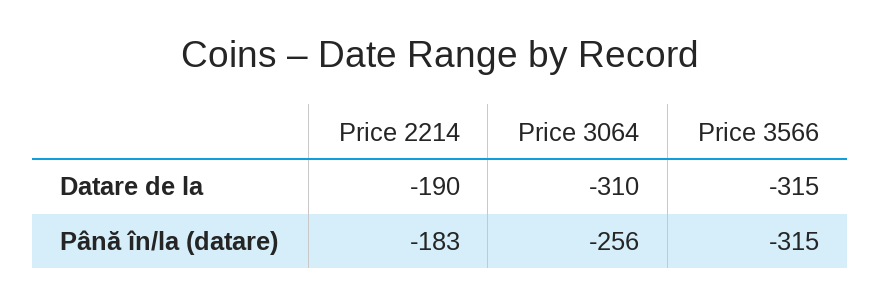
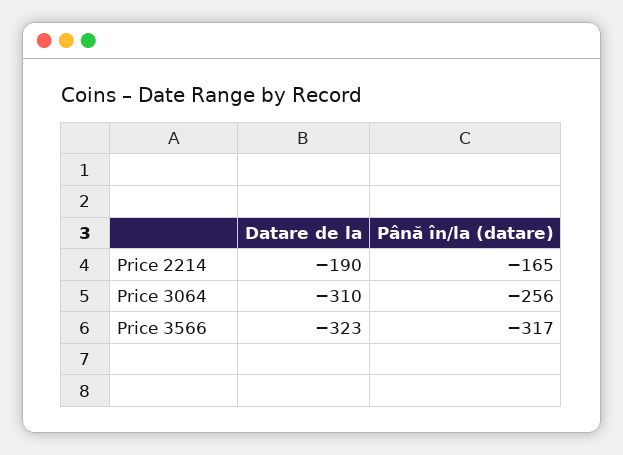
Price 3566, Datare de la: -315 -> -323
Price 2214, Până în/la (datare): -183 -> -165
Price 3566, Până în/la (datare): -315 -> -317

